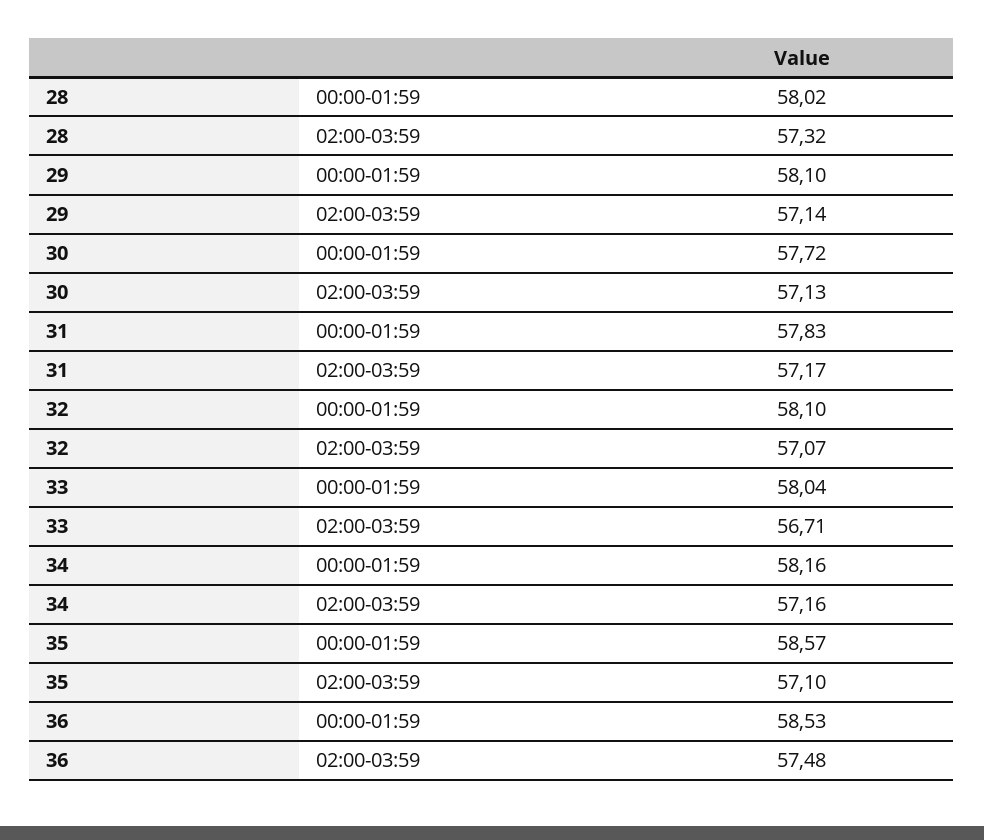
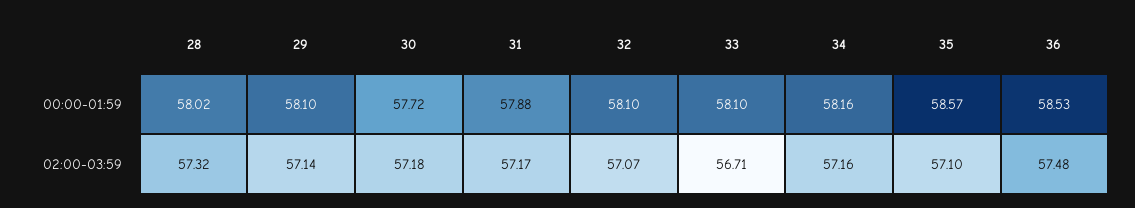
30, 02:00-03:59: 57.13 -> 57.18
31, 00:00-01:59: 57.83 -> 57.88
33, 00:00-01:59: 58.04 -> 58.1

